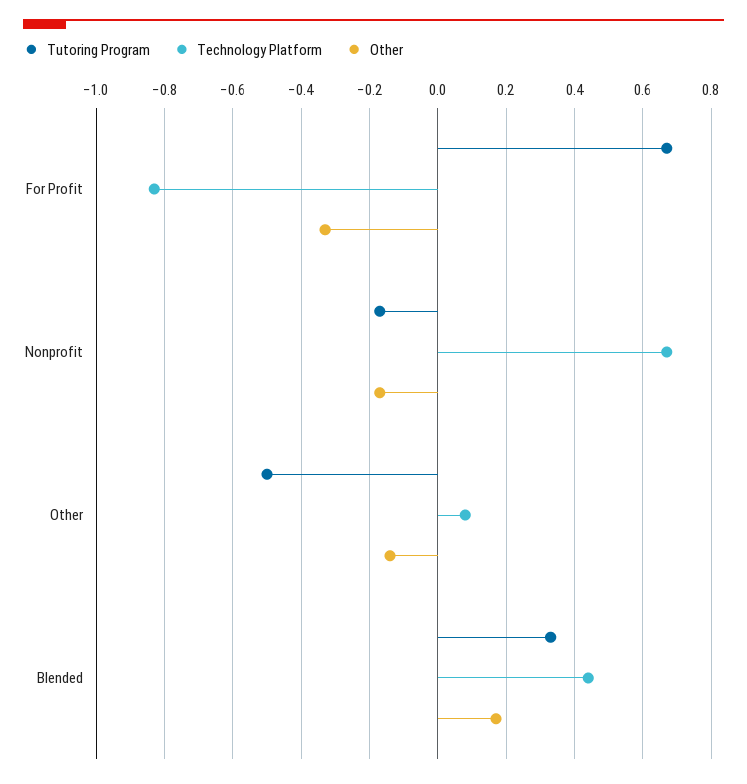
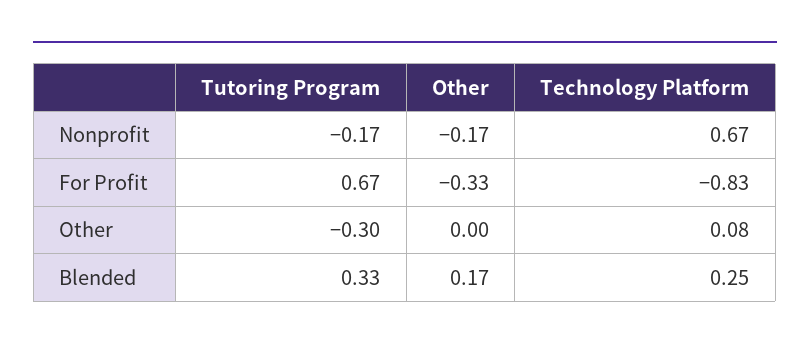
Tutoring Program, Other: -0.5 -> -0.3
Other, Other: -0.15 -> 0
Technology Platform, Blended: 0.45 -> 0.25

